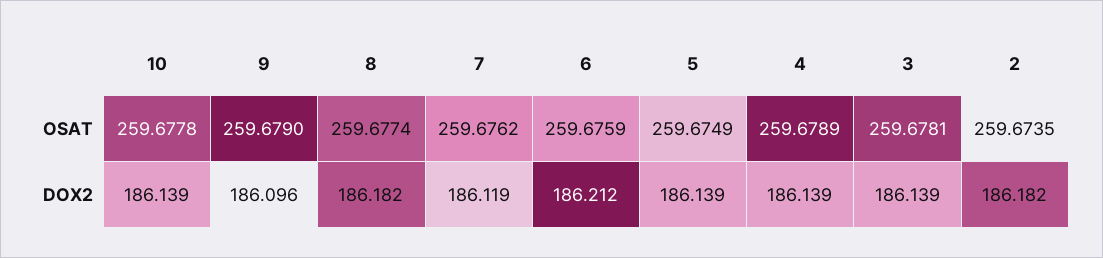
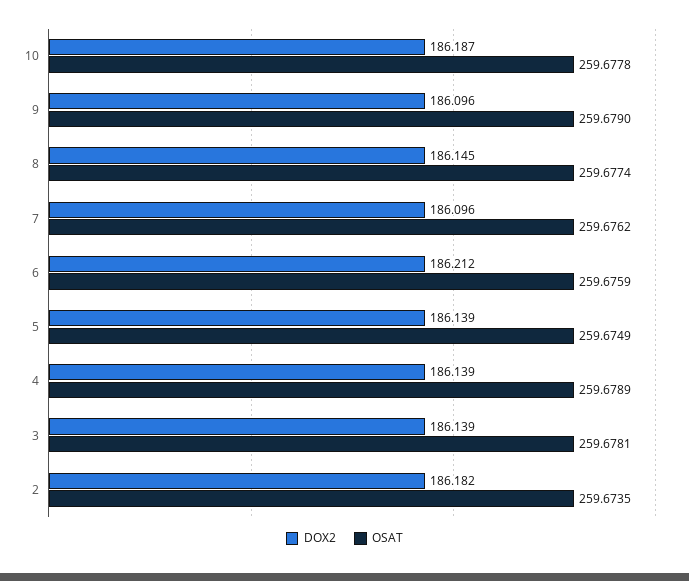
DOX2, 10: 186.139 -> 186.187
DOX2, 8: 186.182 -> 186.145
DOX2, 7: 186.119 -> 186.096

